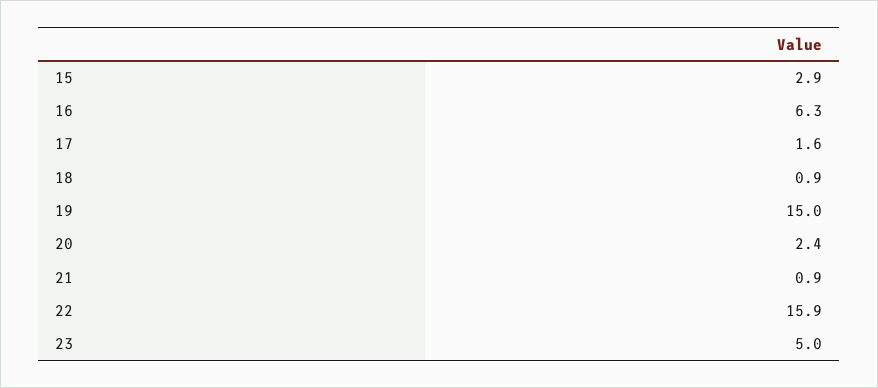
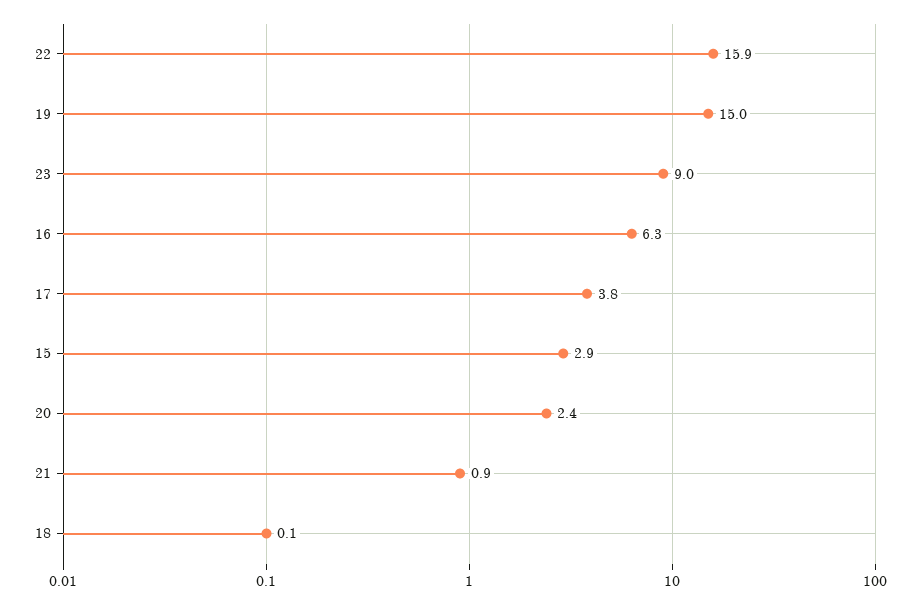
17: 1.6 -> 3.8
18: 0.9 -> 0.1
23: 5 -> 9

